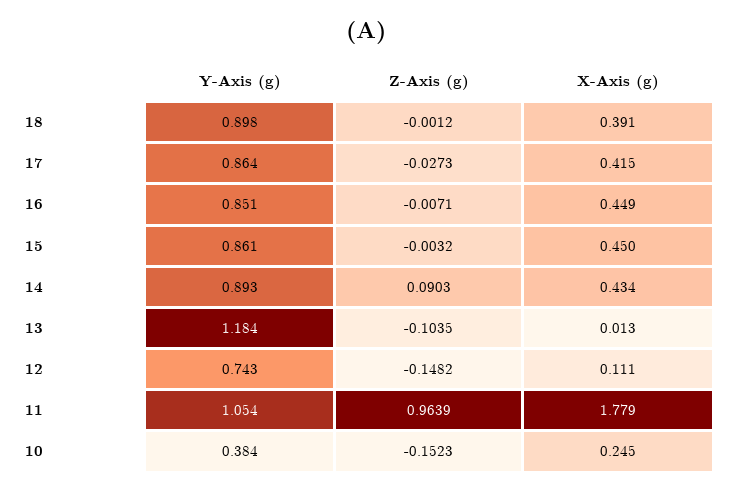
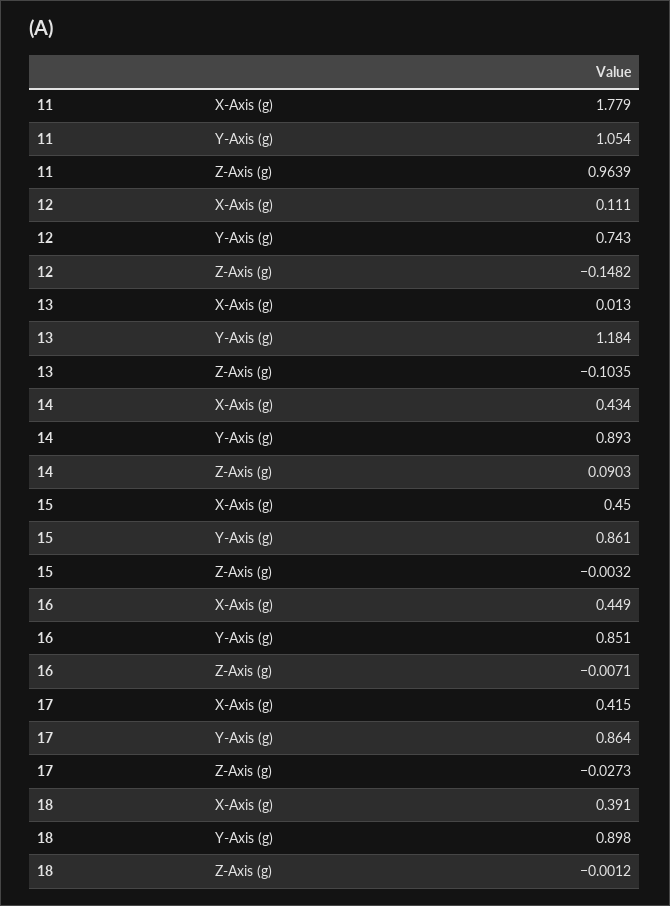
Y-Axis (g), 10: 0.384 -> none
Z-Axis (g), 10: -0.1523 -> none
X-Axis (g), 10: 0.245 -> none

